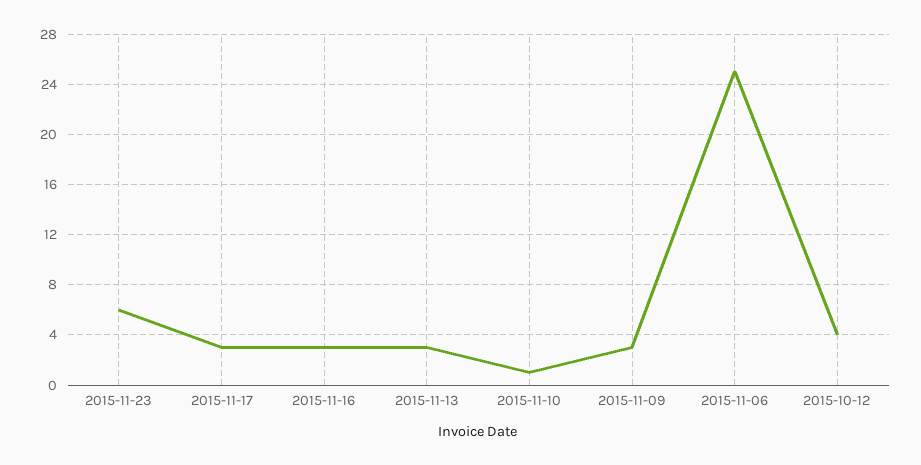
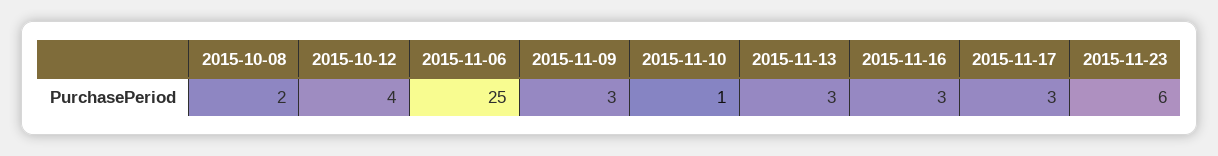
2015-10-08: none -> 2

